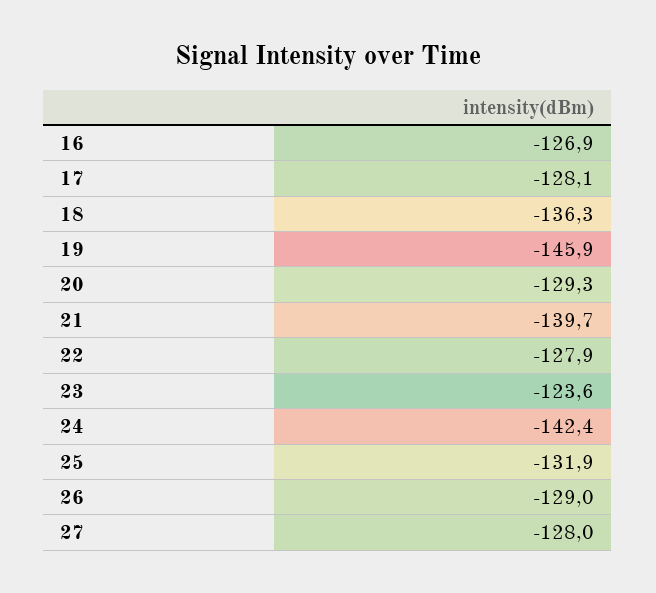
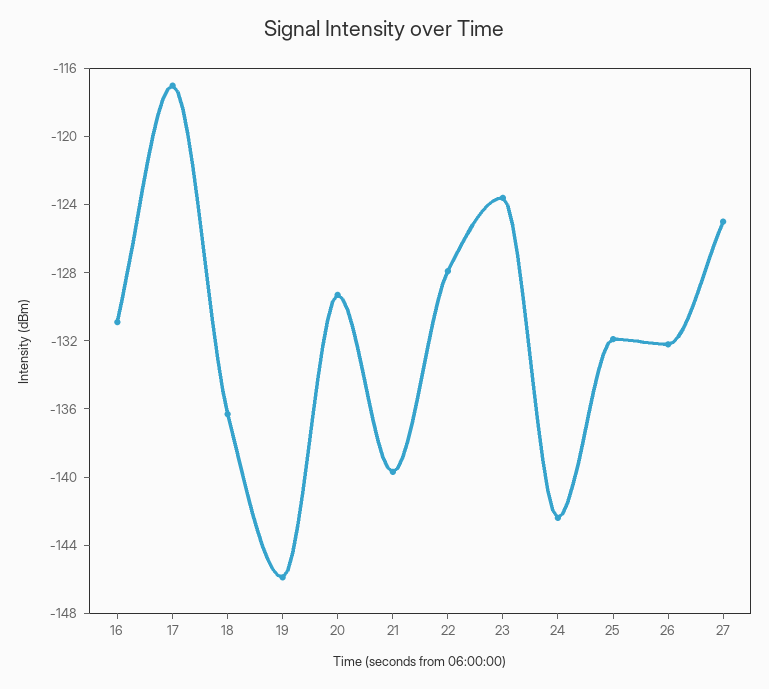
16: -126.9 -> -131
17: -128.1 -> -117
26: -129 -> -132
27: -128 -> -125

